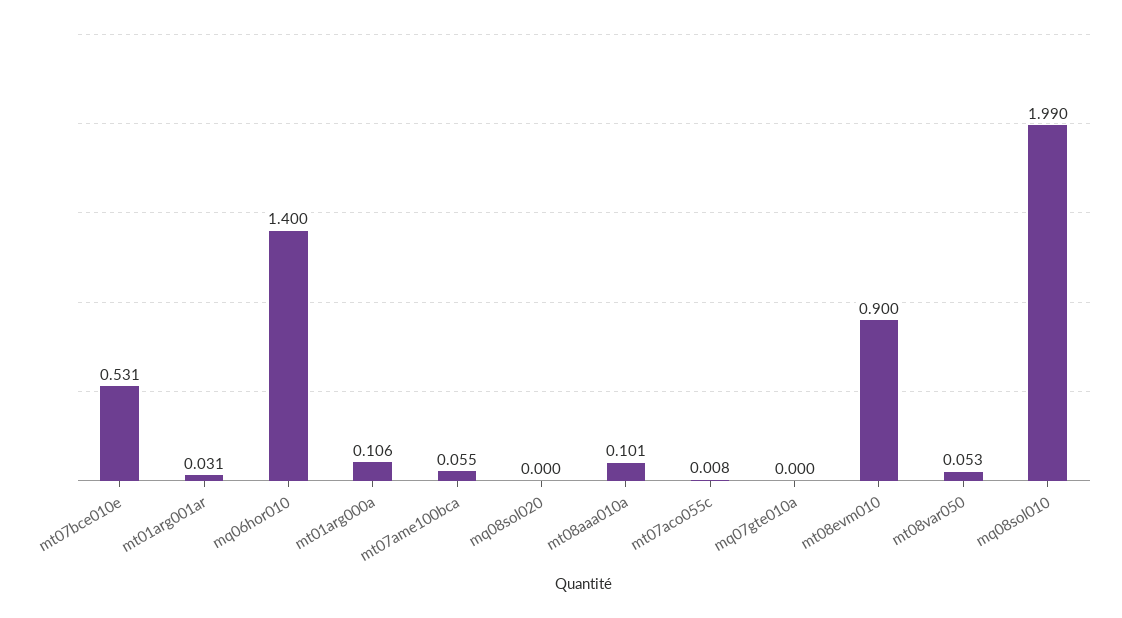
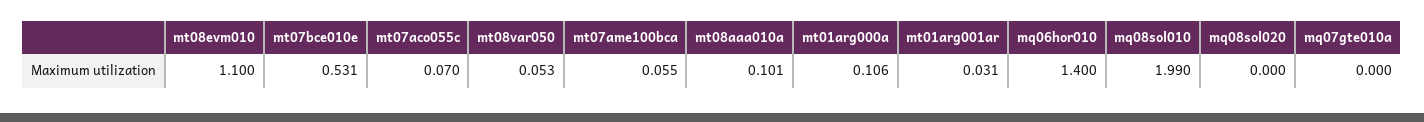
mt07aco055c: 0.008 -> 0.07
mt08evm010: 0.9 -> 1.1

